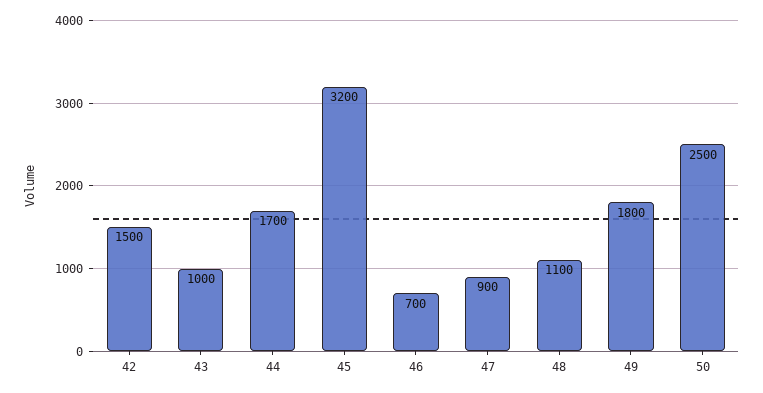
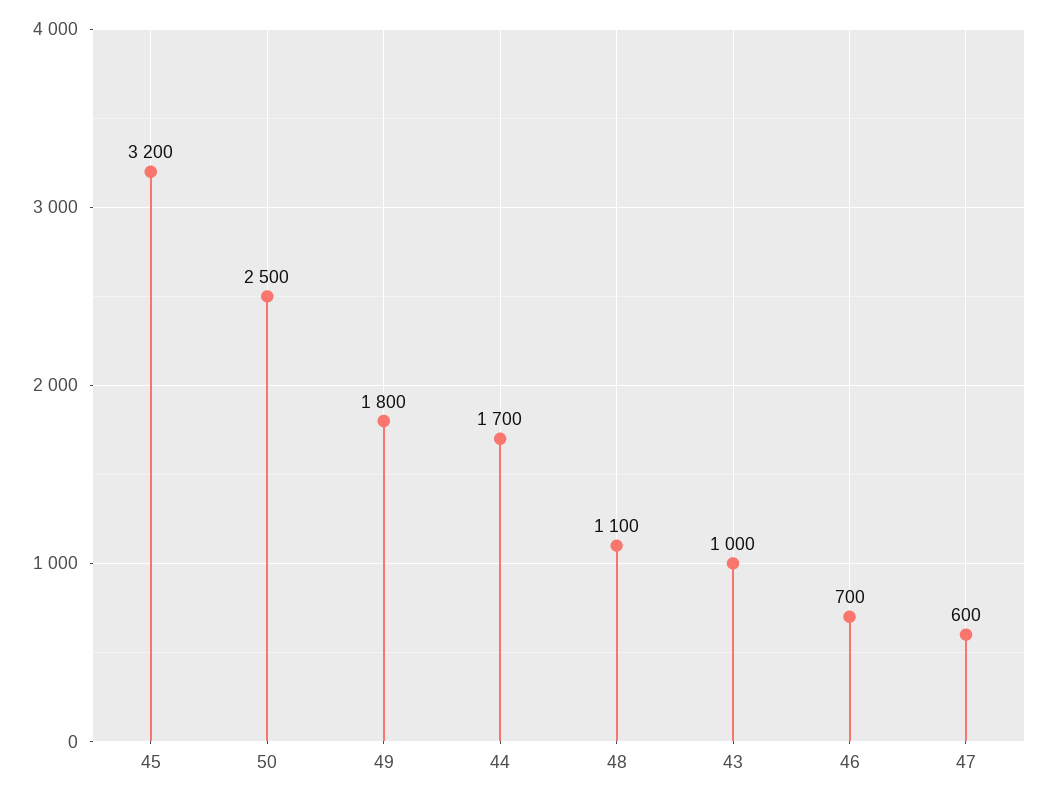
42: 1500 -> none
47: 900 -> 600

